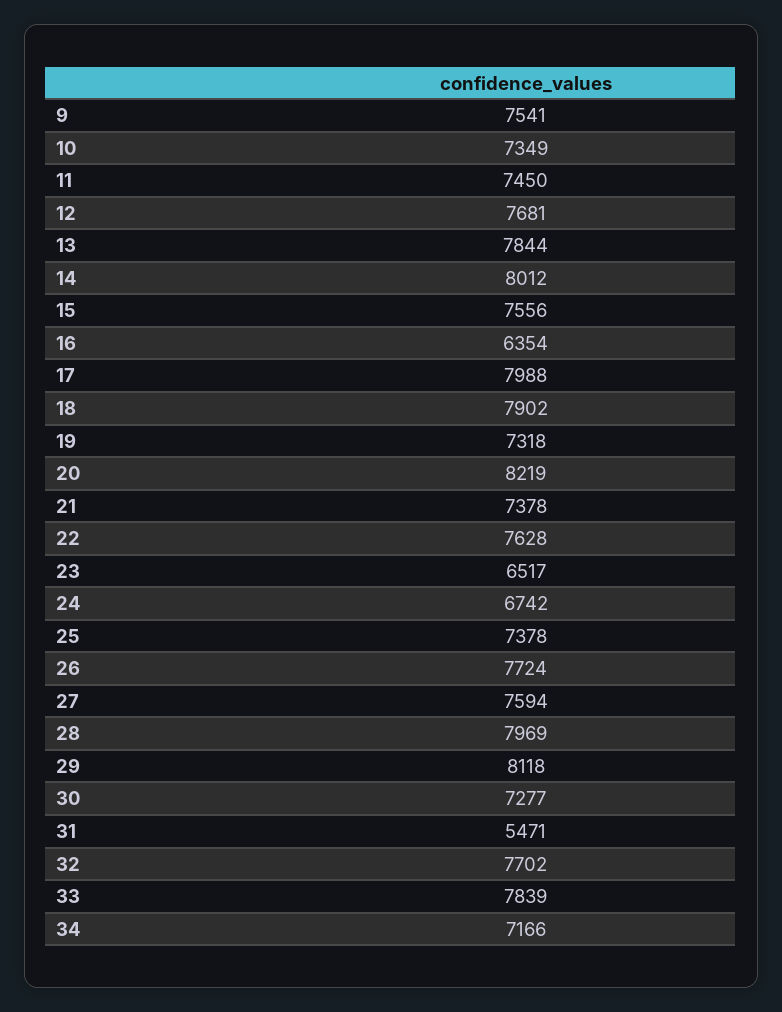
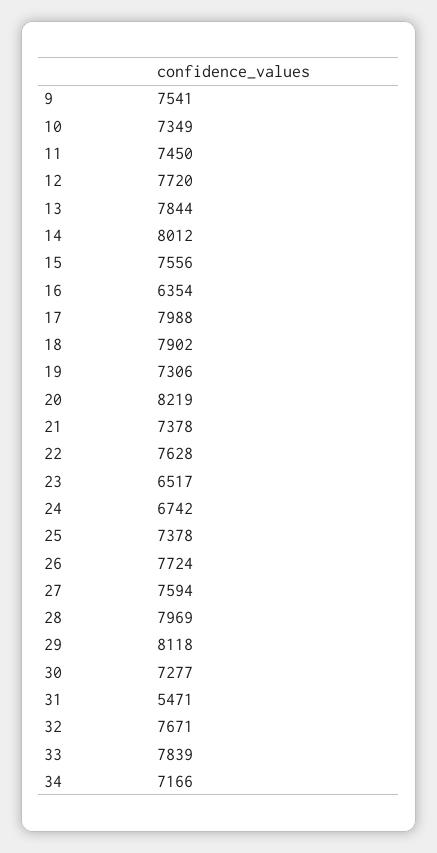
12: 7681 -> 7720
19: 7318 -> 7306
32: 7702 -> 7671

